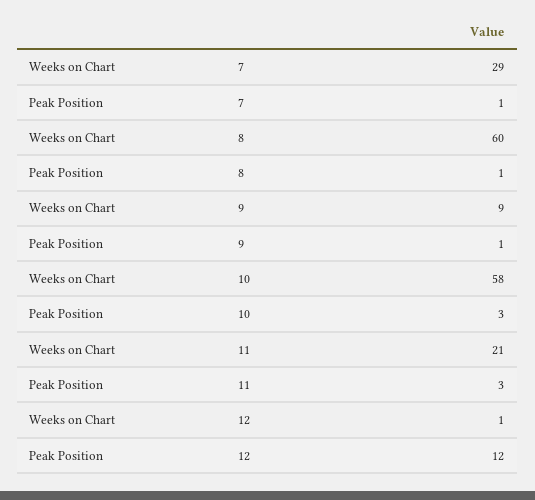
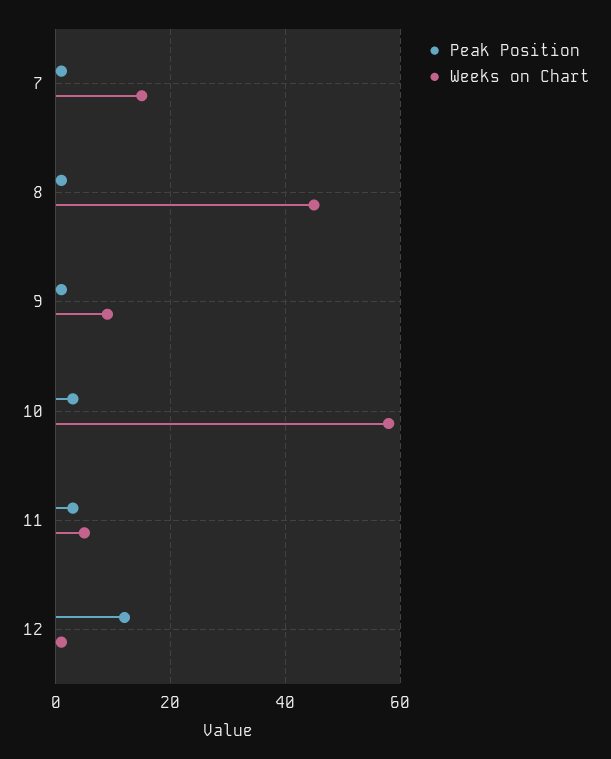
Weeks on Chart, 7: 29 -> 15
Weeks on Chart, 8: 60 -> 45
Weeks on Chart, 11: 21 -> 5

